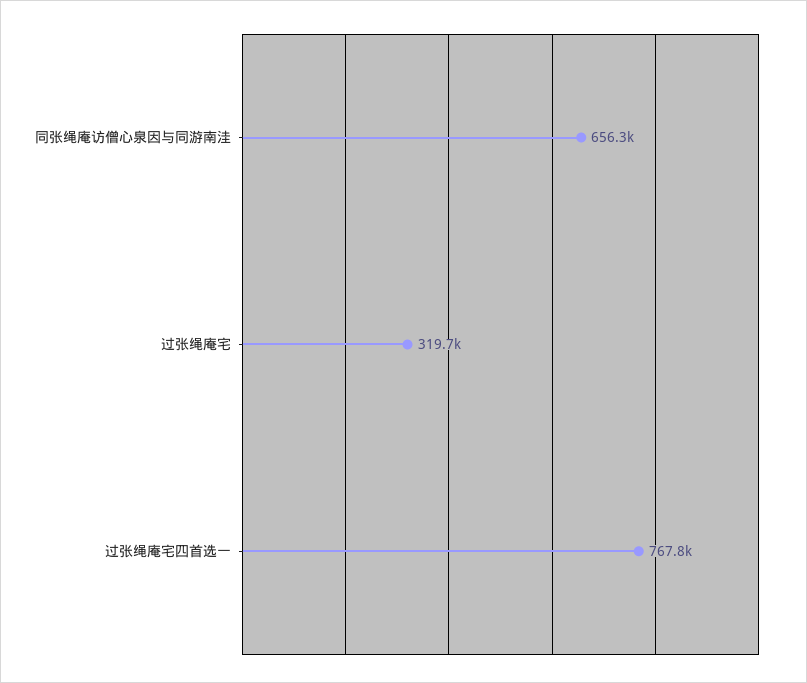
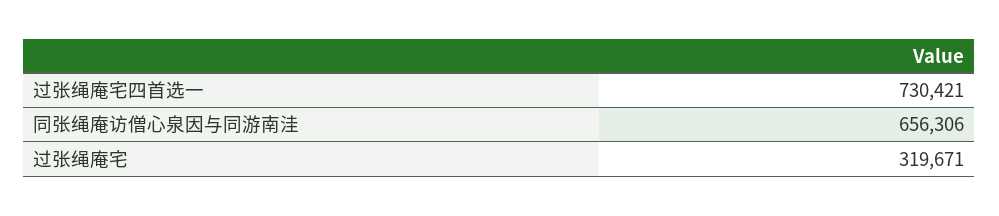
过张绳庵宅四首选一: 767800 -> 730421

